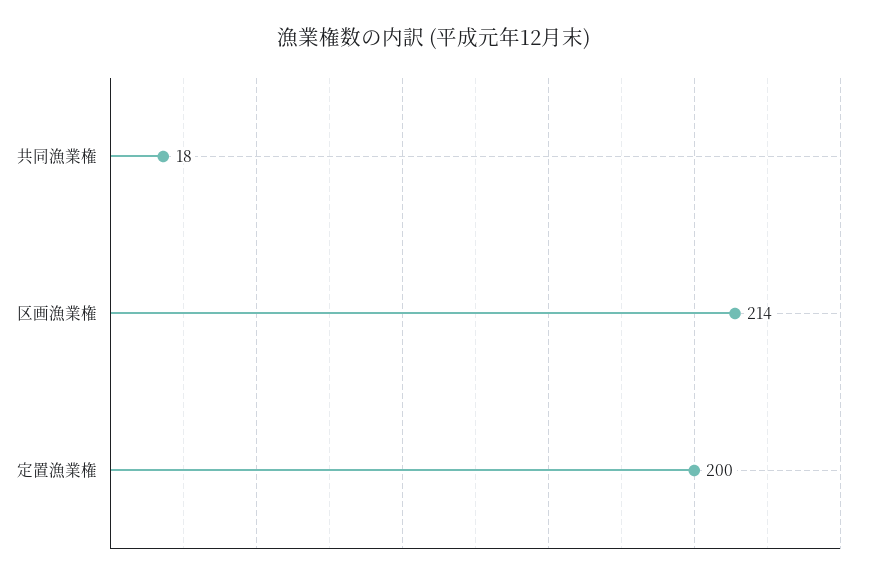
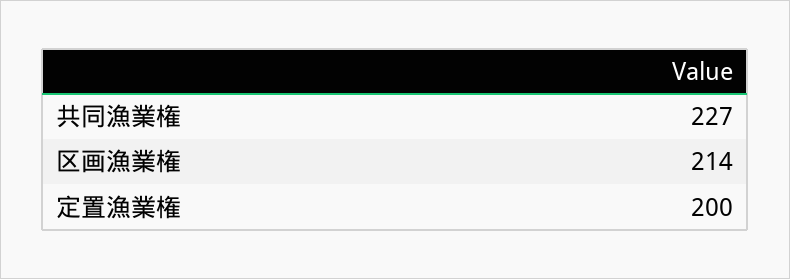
共同漁業権: 18 -> 227

